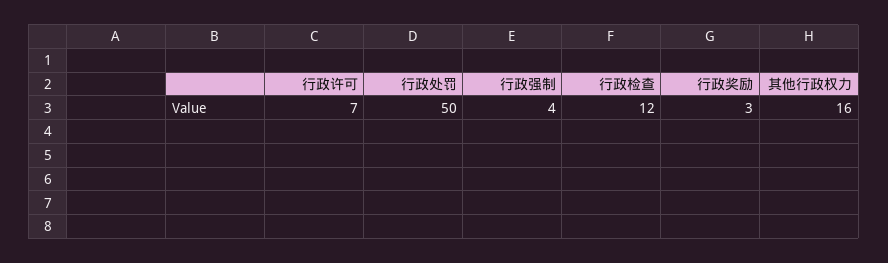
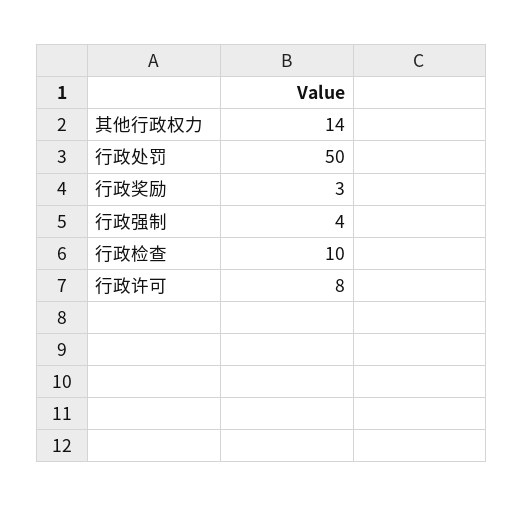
行政许可: 7 -> 8
行政检查: 12 -> 10
其他行政权力: 16 -> 14

